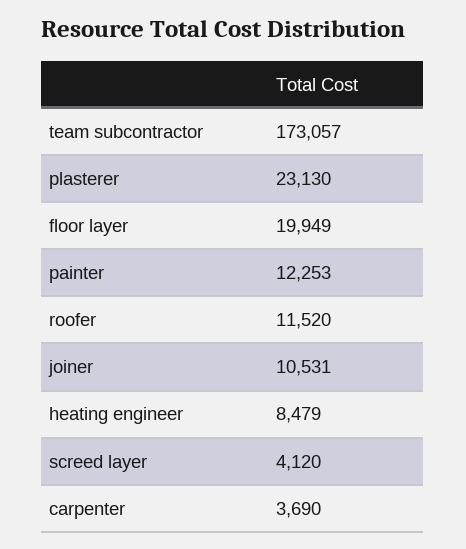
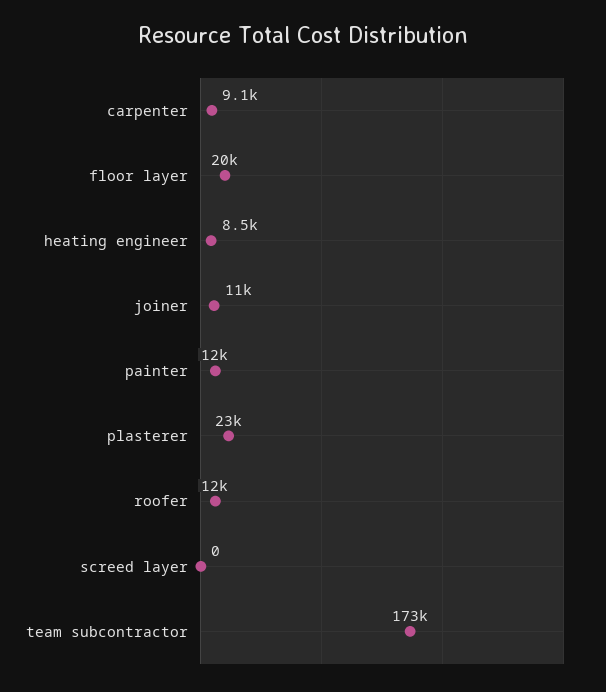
screed layer: 4120 -> 0
carpenter: 3690 -> 9100

